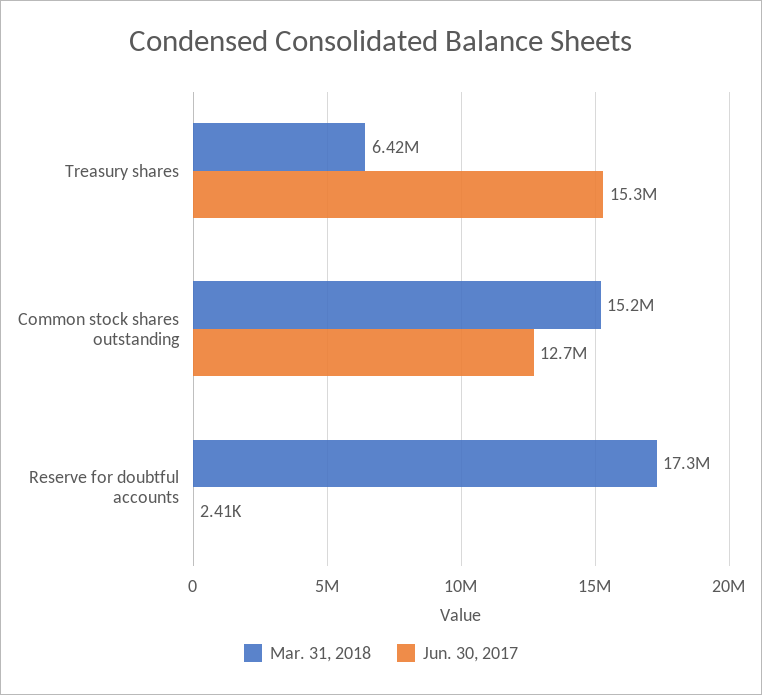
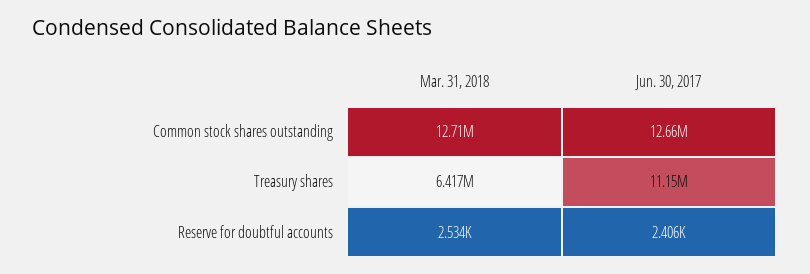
Jun. 30, 2017, Treasury shares: 15300000 -> 11150000
Mar. 31, 2018, Common stock shares outstanding: 15200000 -> 12710000
Mar. 31, 2018, Reserve for doubtful accounts: 17300000 -> 2534

